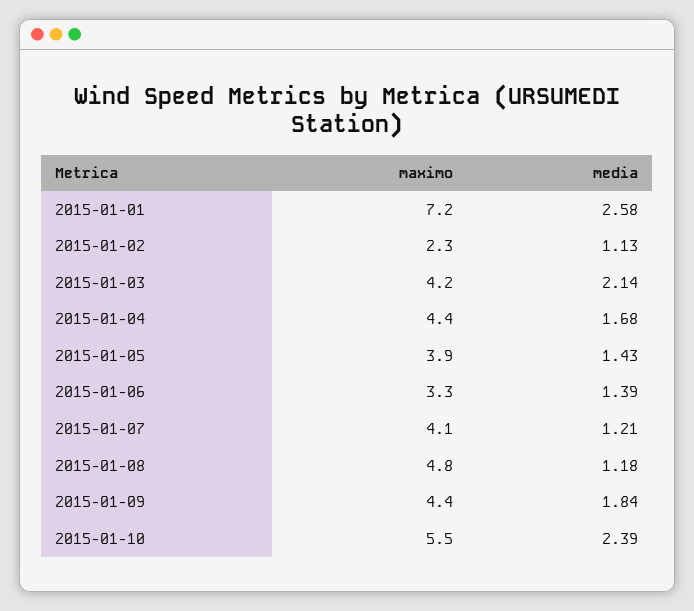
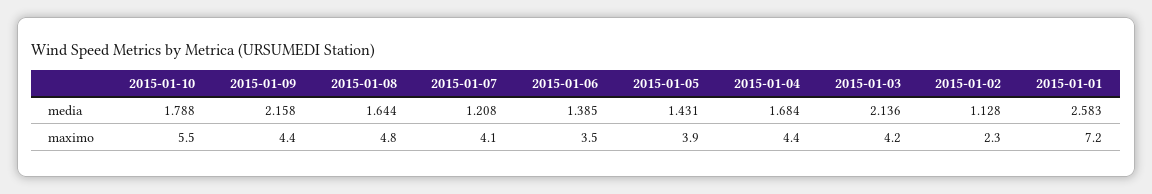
maximo, 2015-01-06: 3.3 -> 3.5
media, 2015-01-08: 1.18 -> 1.644
media, 2015-01-09: 1.84 -> 2.158
media, 2015-01-10: 2.39 -> 1.788

